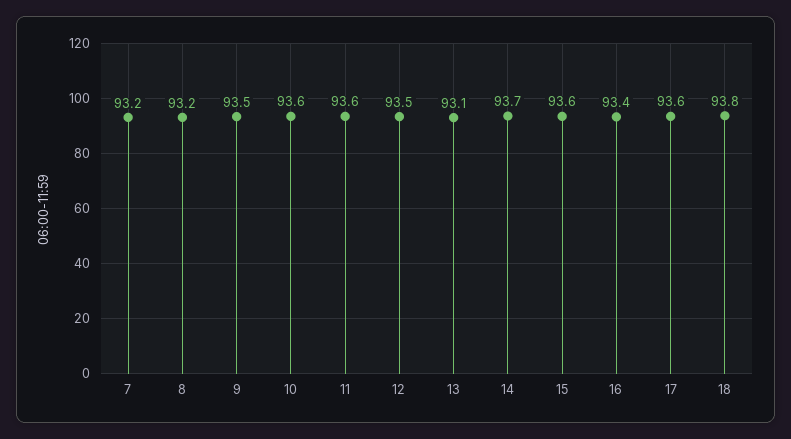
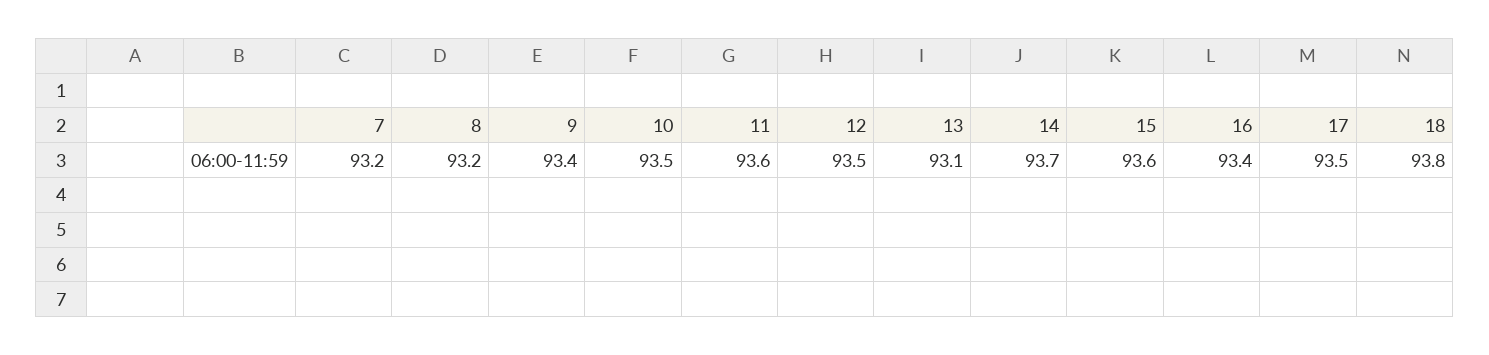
9: 93.5 -> 93.4
10: 93.6 -> 93.5
17: 93.6 -> 93.5

